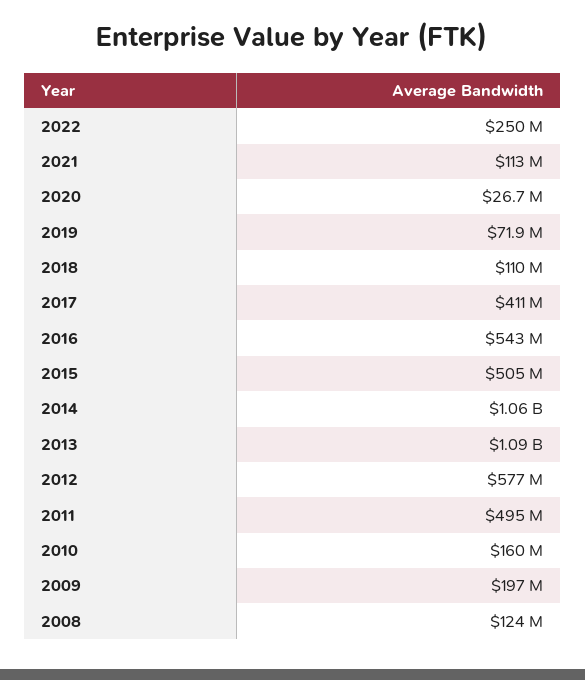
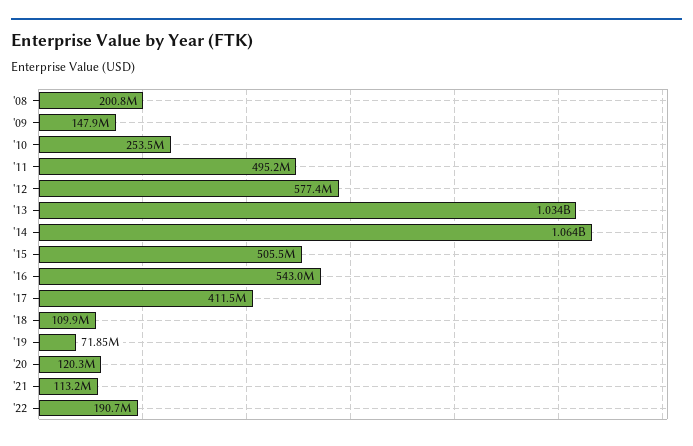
2022: 250000000 -> 190700000
2020: 26700000 -> 120300000
2013: 1090000000 -> 1034000000
2010: 160000000 -> 253500000
2009: 197000000 -> 147900000
2008: 124000000 -> 200800000

